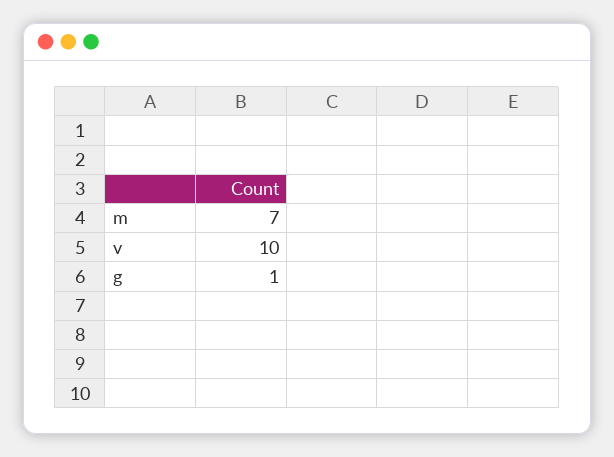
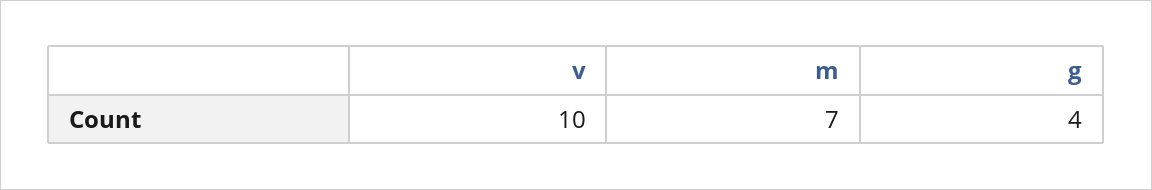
g: 1 -> 4

